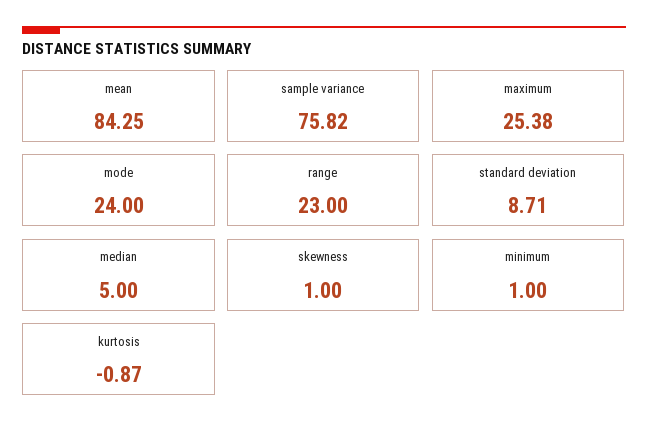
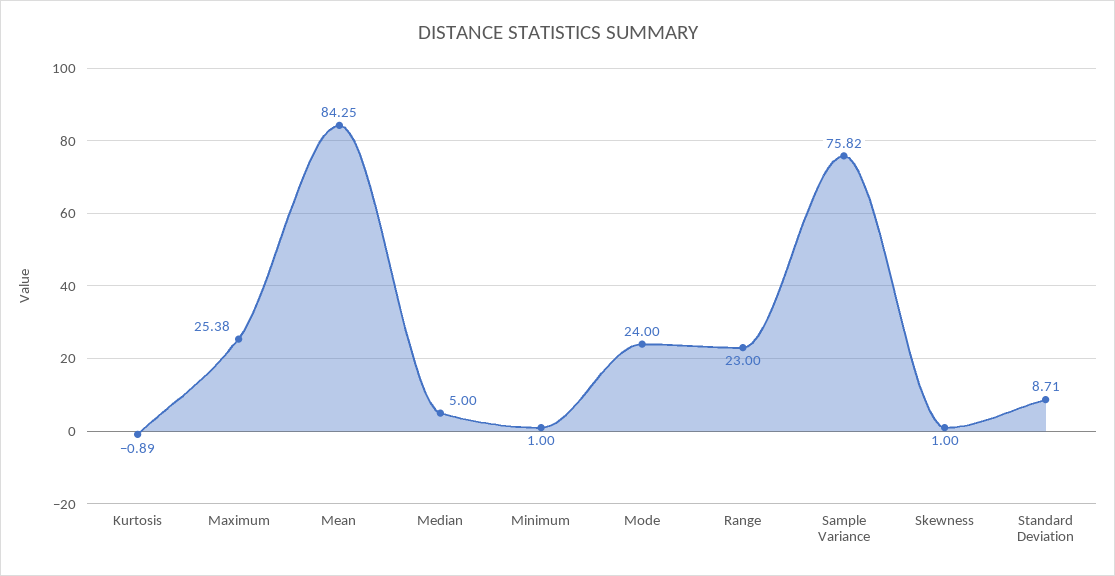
kurtosis: -0.87 -> -0.89

